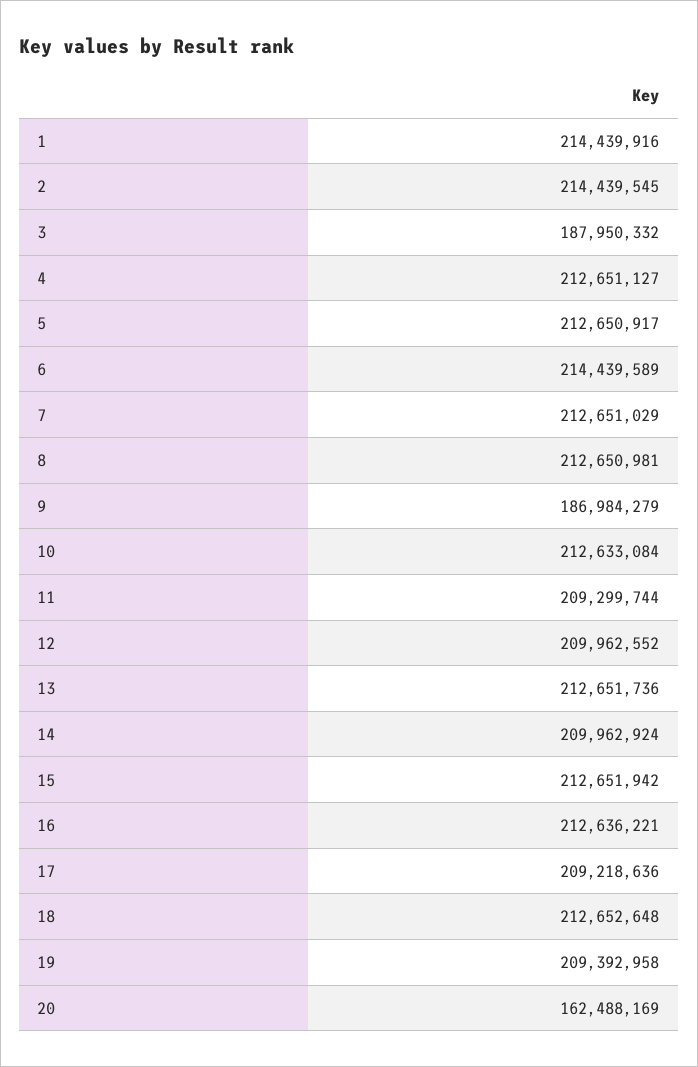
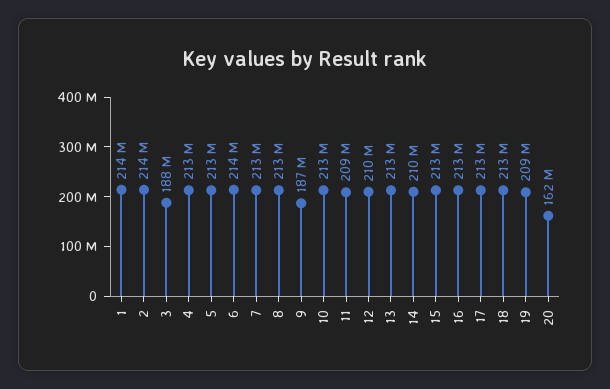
17: 209218636 -> 213000000

